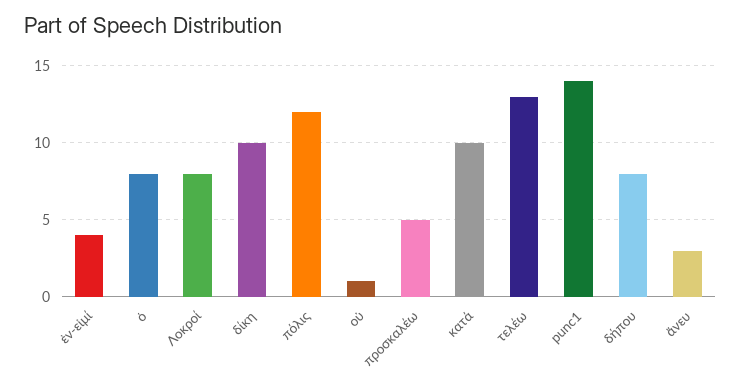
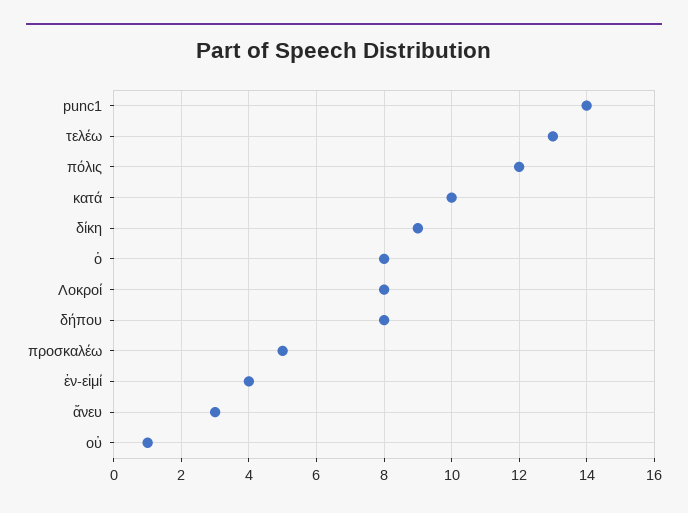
δίκη: 10 -> 9

